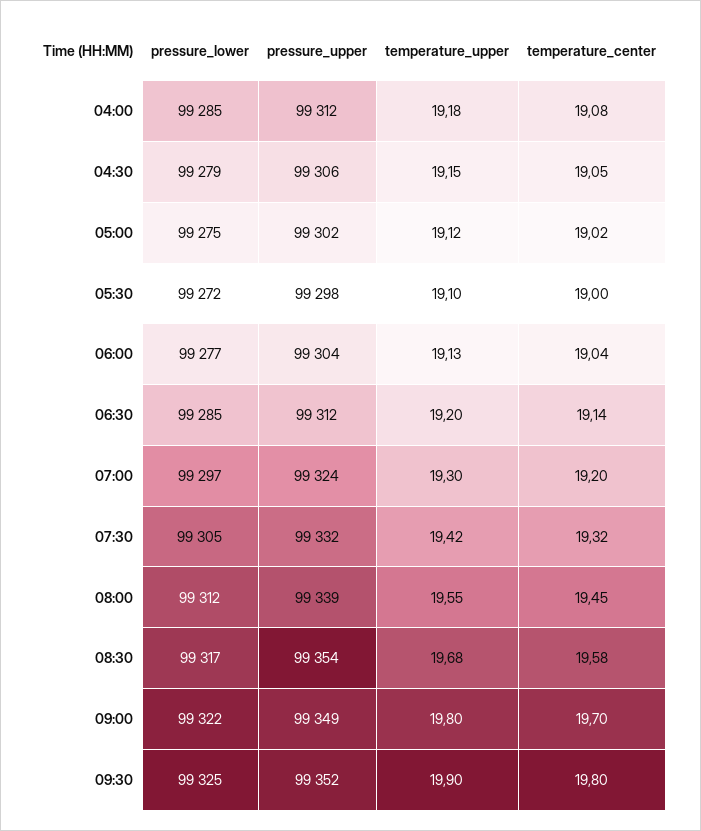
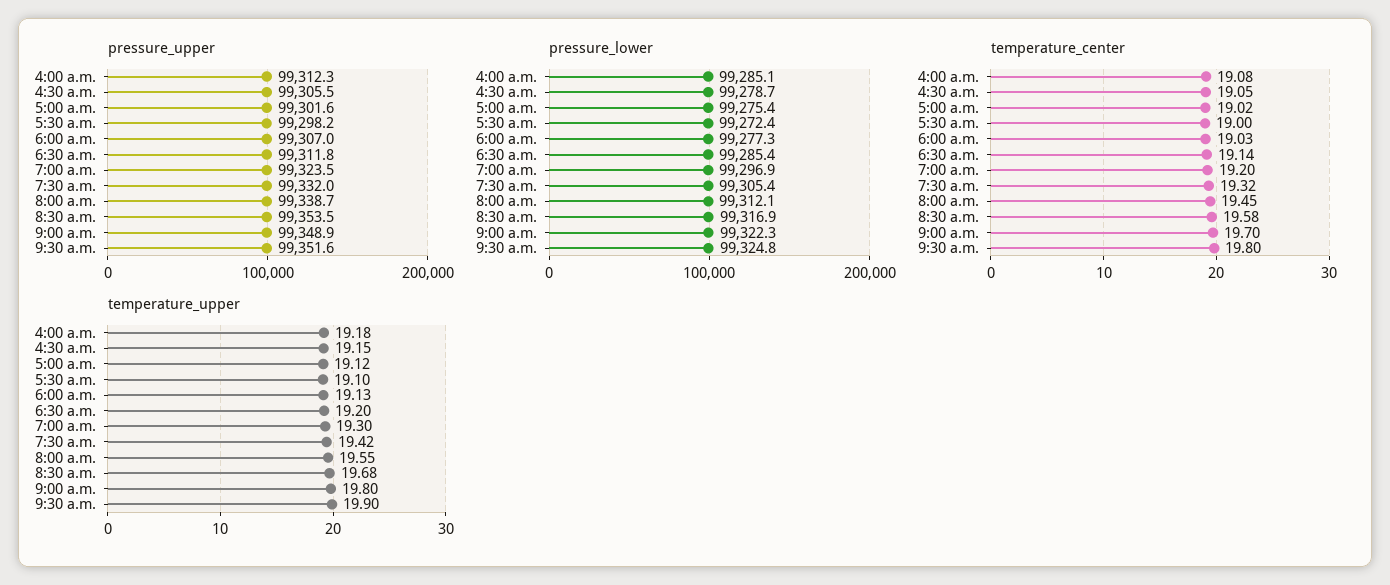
pressure_upper, 06:00: 99304 -> 99307
temperature_center, 06:00: 19.04 -> 19.03

